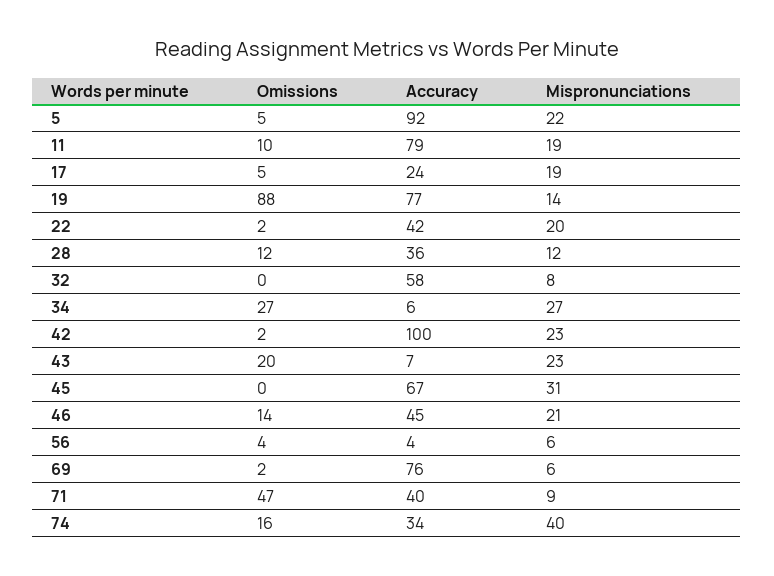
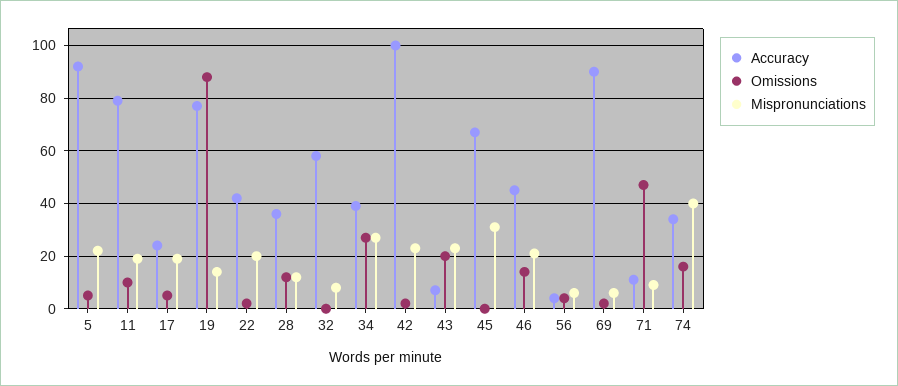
Accuracy, 34: 6 -> 40
Accuracy, 69: 76 -> 90
Accuracy, 71: 40 -> 10

